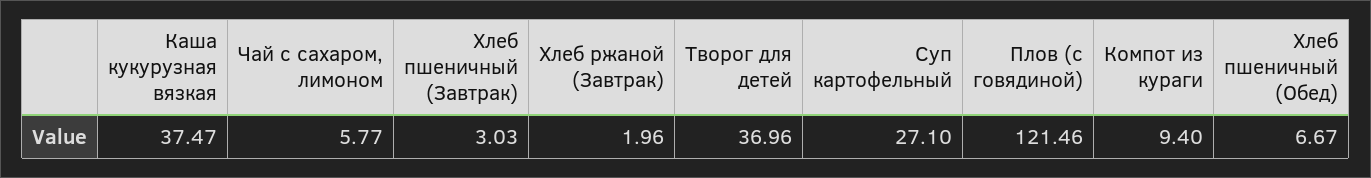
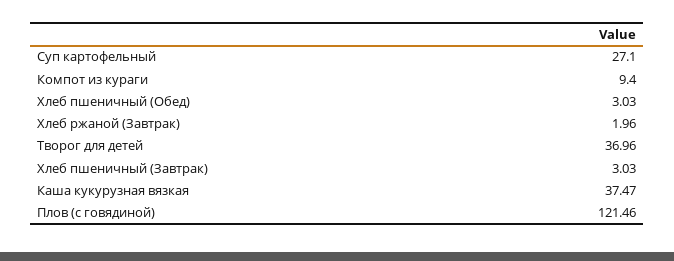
Чай с сахаром, лимоном: 5.77 -> none
Хлеб пшеничный (Обед): 6.67 -> 3.03

